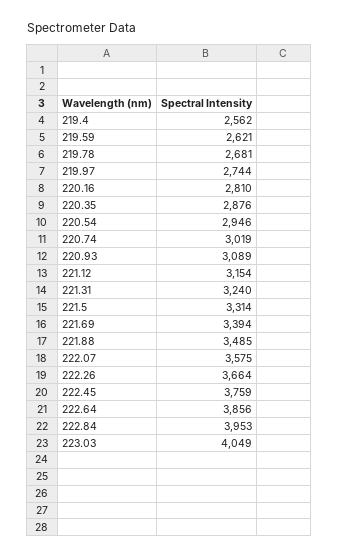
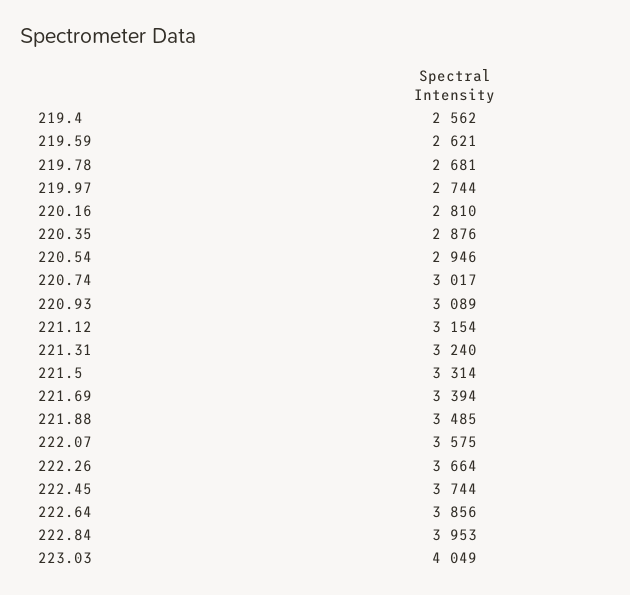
220.74: 3019 -> 3017
222.45: 3759 -> 3744

